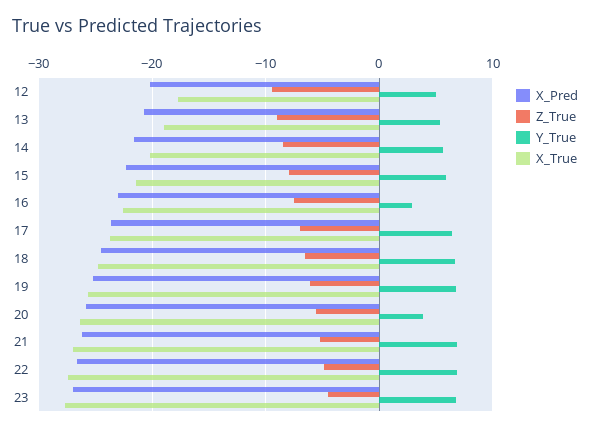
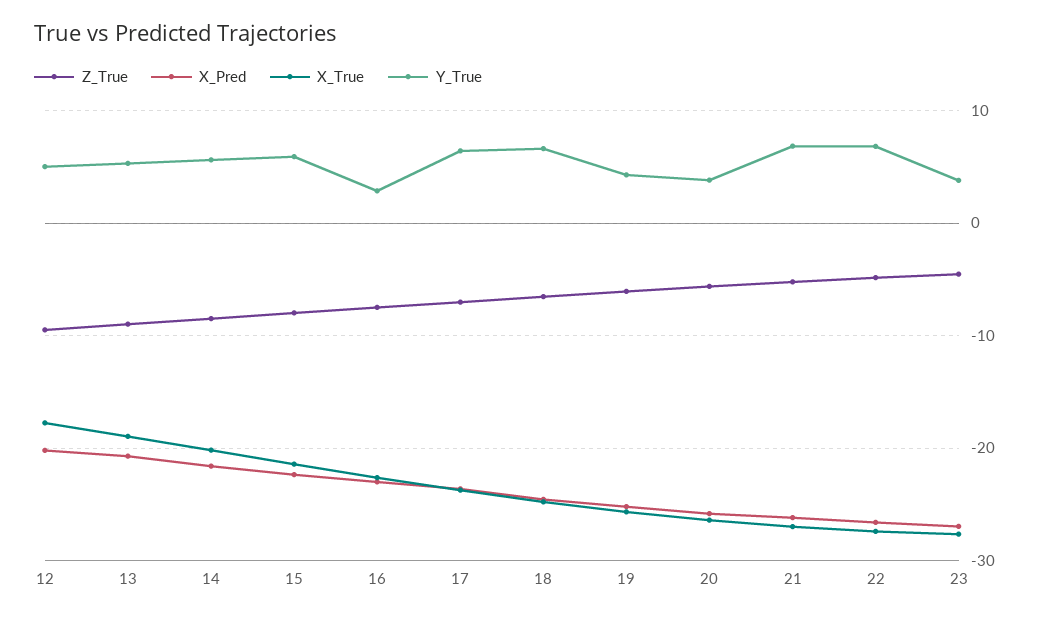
Y_True, 19: 7 -> 4
Y_True, 23: 7 -> 4

